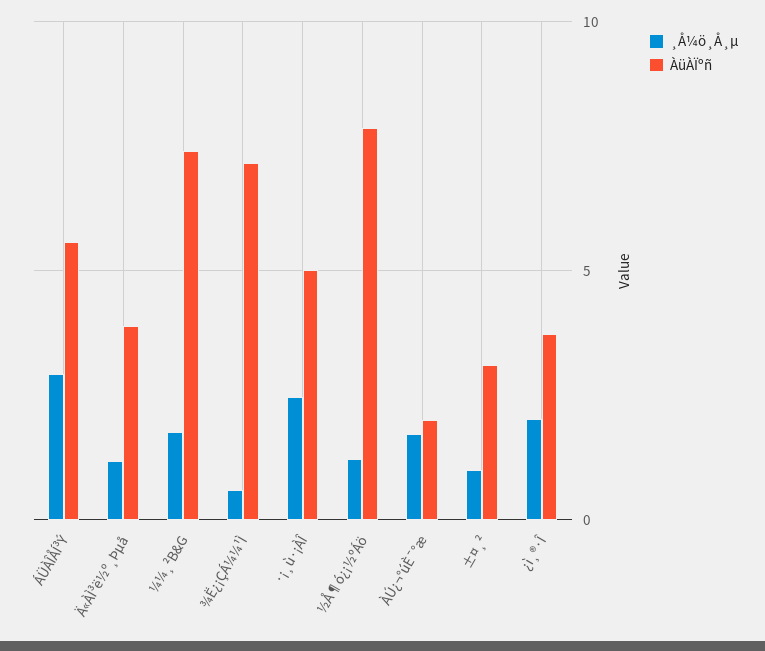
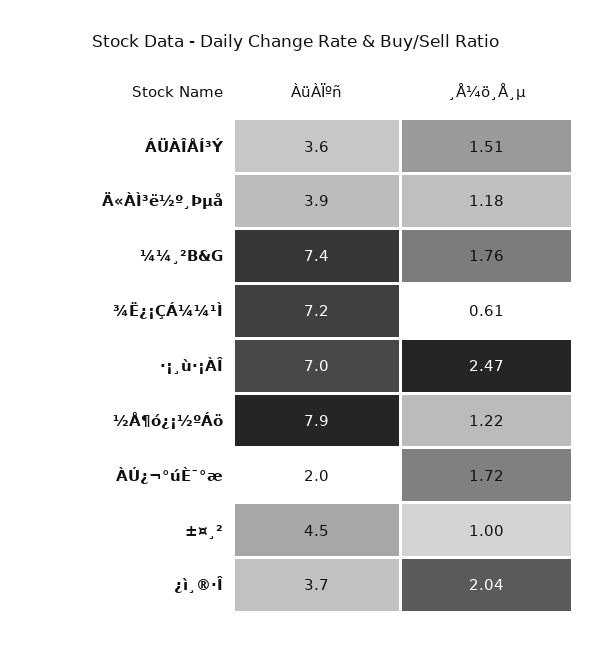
¸Å¼ö¸Å¸µ, ÁÜÀÎÅÍ³Ý: 3 -> 1.51
ÀüÀÏºñ, ÁÜÀÎÅÍ³Ý: 5.5 -> 3.6
ÀüÀÏºñ, ·¡¸ù·¡ÀÎ: 5 -> 7
ÀüÀÏºñ, ±¤¸²: 3 -> 4.5

